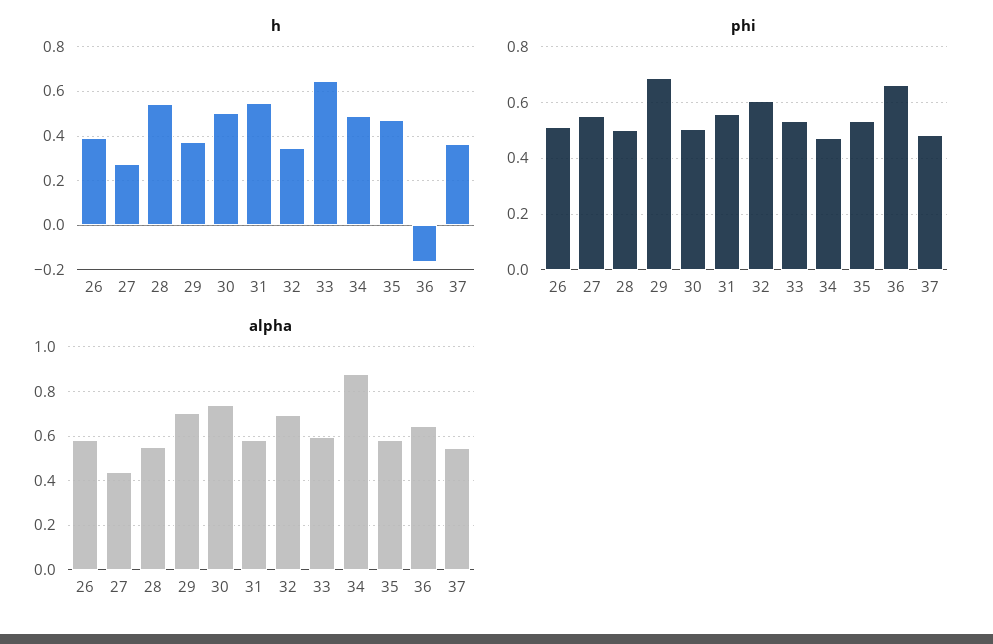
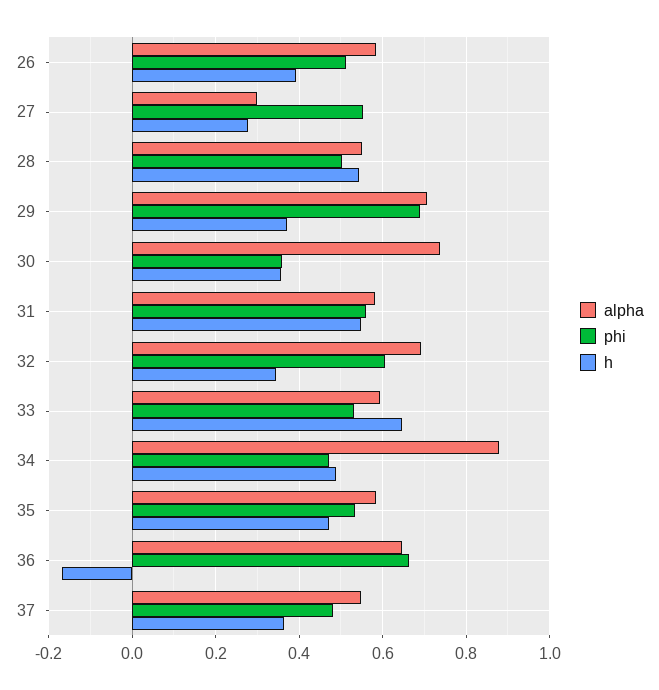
h, 30: 0.5 -> 0.36
phi, 30: 0.5 -> 0.36
alpha, 27: 0.45 -> 0.3

